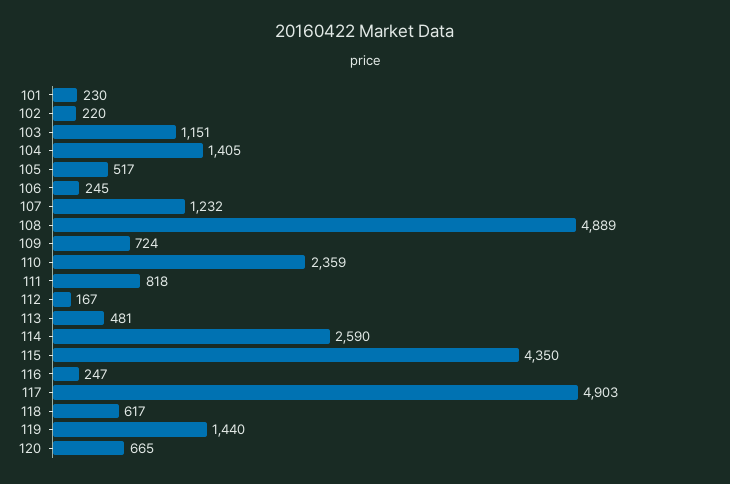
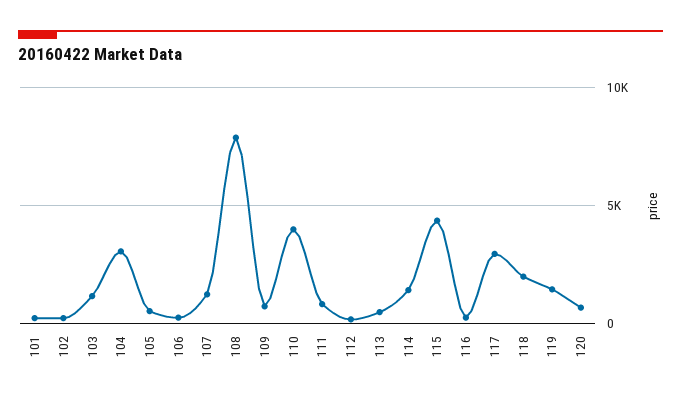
104: 1405 -> 3000
108: 4889 -> 8000
110: 2359 -> 4000
114: 2590 -> 1500
117: 4903 -> 3000
118: 617 -> 2000

